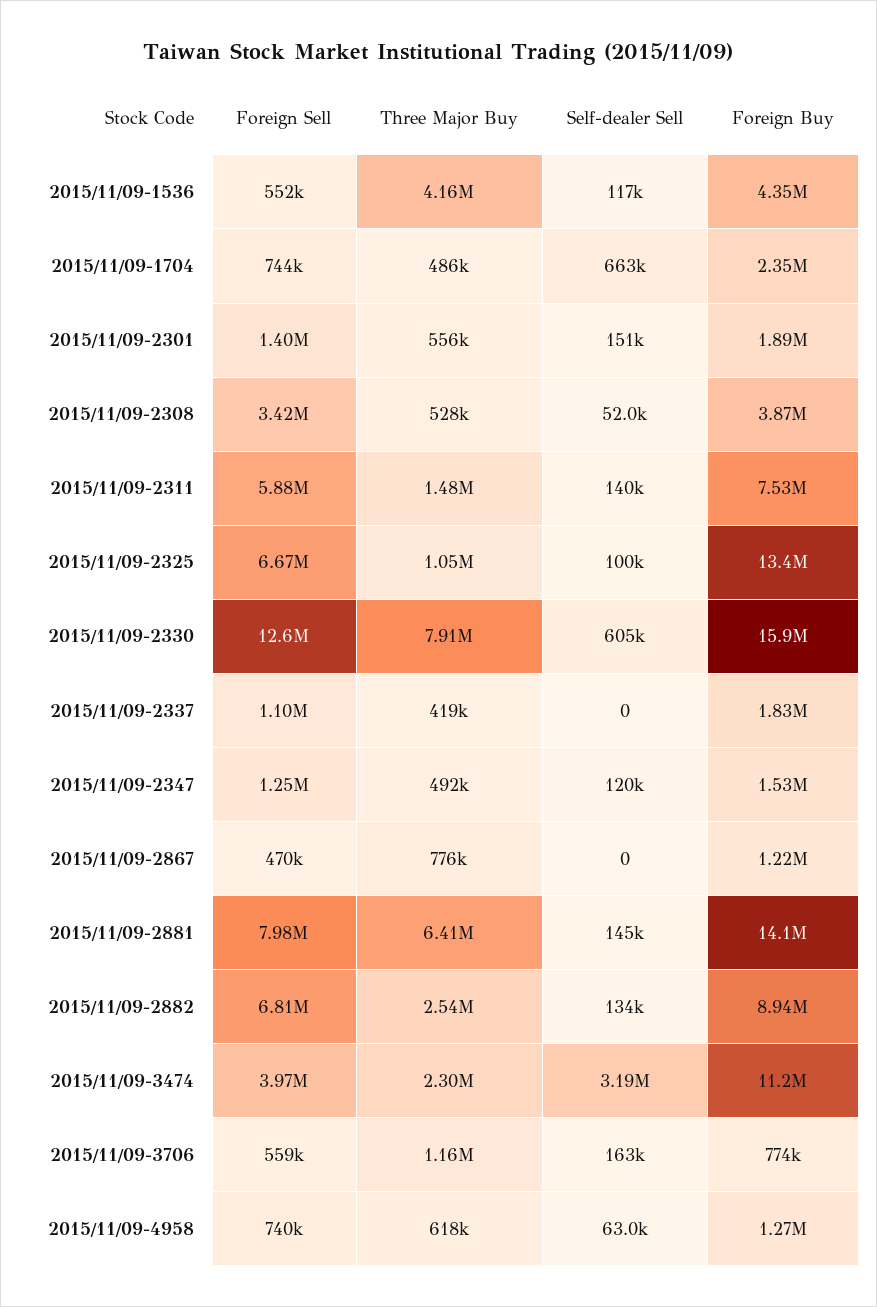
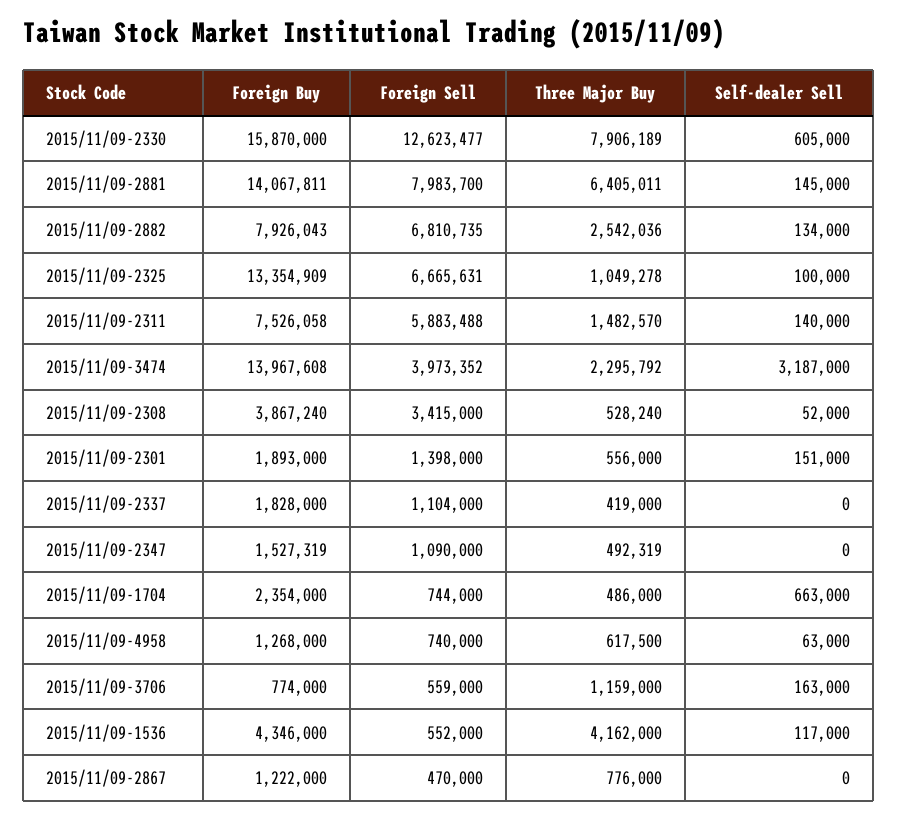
Foreign Sell, 2015/11/09-2347: 1250000 -> 1090000
Self-dealer Sell, 2015/11/09-2347: 120000 -> 0
Foreign Buy, 2015/11/09-2882: 8940000 -> 7926043
Foreign Buy, 2015/11/09-3474: 11200000 -> 13967608

